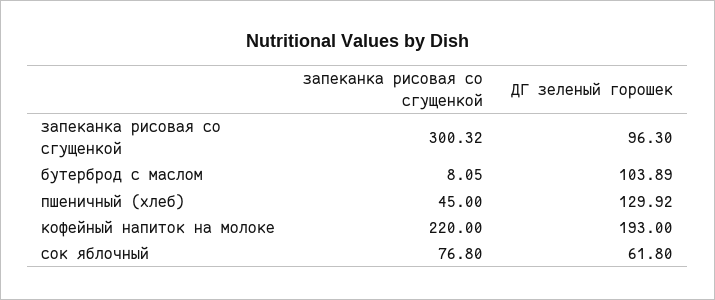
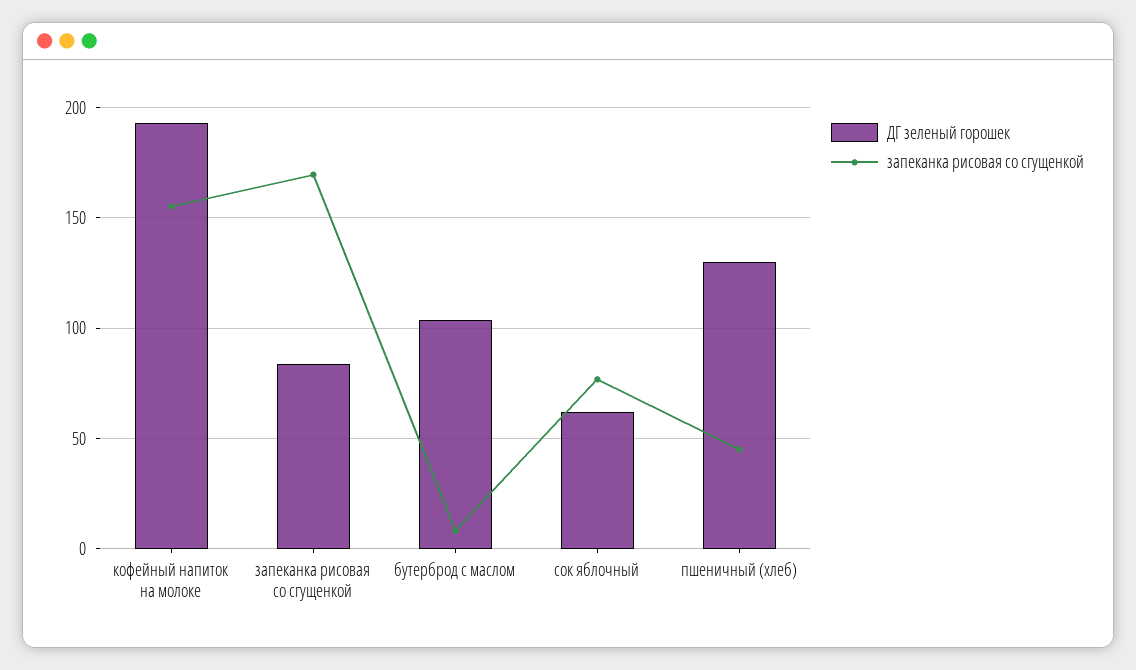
запеканка рисовая со сгущенкой, запеканка рисовая со сгущенкой: 300.32 -> 170
ДГ зеленый горошек, запеканка рисовая со сгущенкой: 96.3 -> 85
запеканка рисовая со сгущенкой, кофейный напиток на молоке: 220 -> 155

